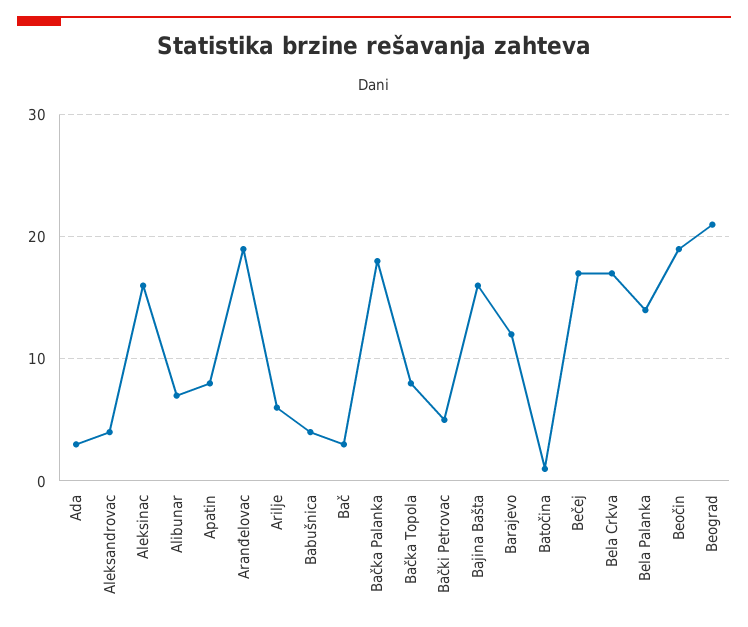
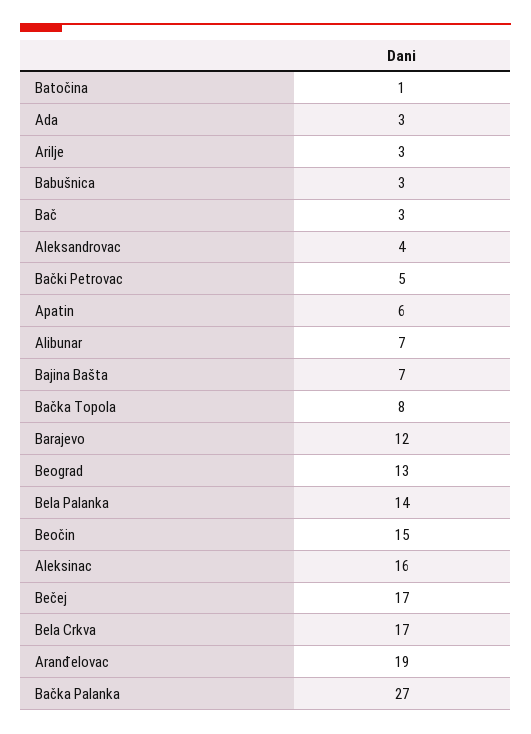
Apatin: 8 -> 6
Arilje: 6 -> 3
Babušnica: 4 -> 3
Bačka Palanka: 18 -> 27
Bajina Bašta: 16 -> 7
Beočin: 19 -> 15
Beograd: 21 -> 13

